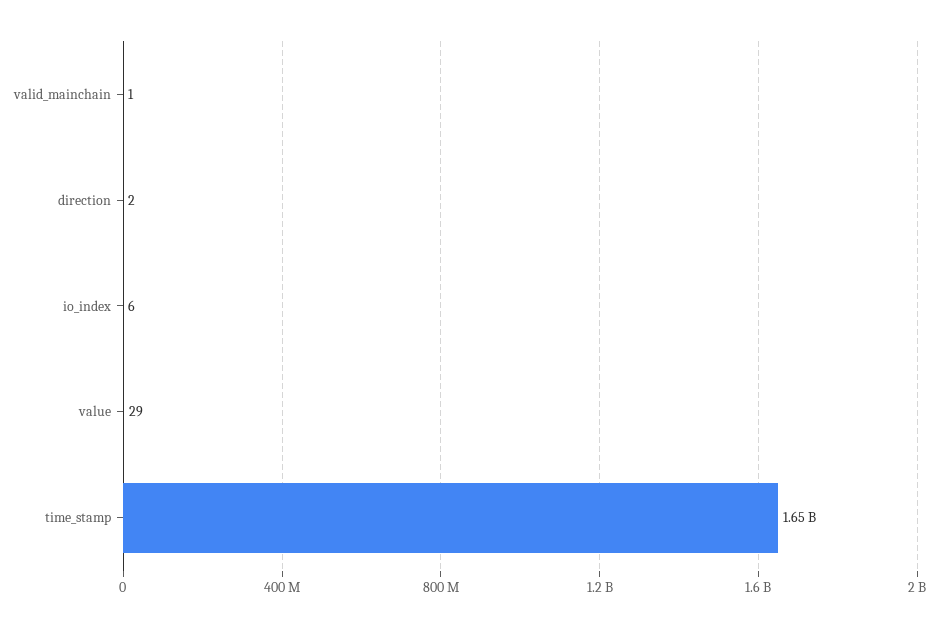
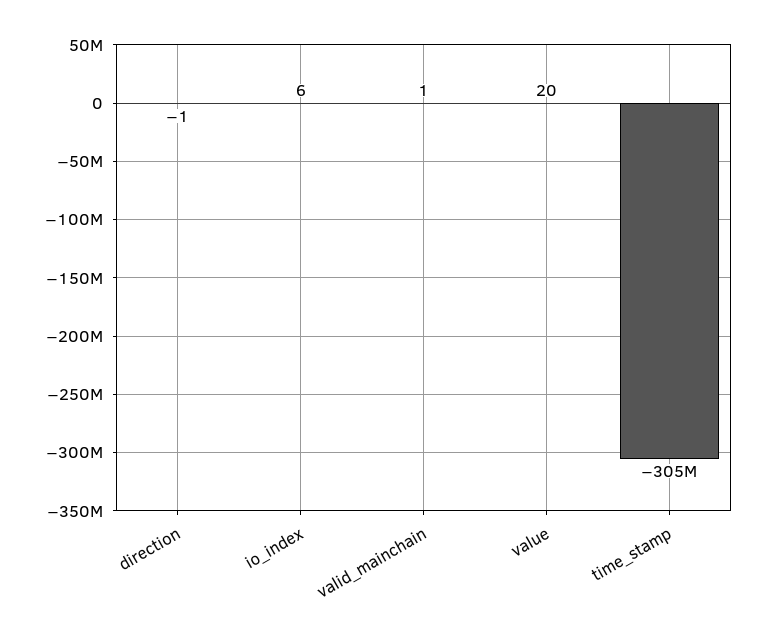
direction: 2 -> -1
value: 29 -> 20
time_stamp: 1650000000 -> -305000000

